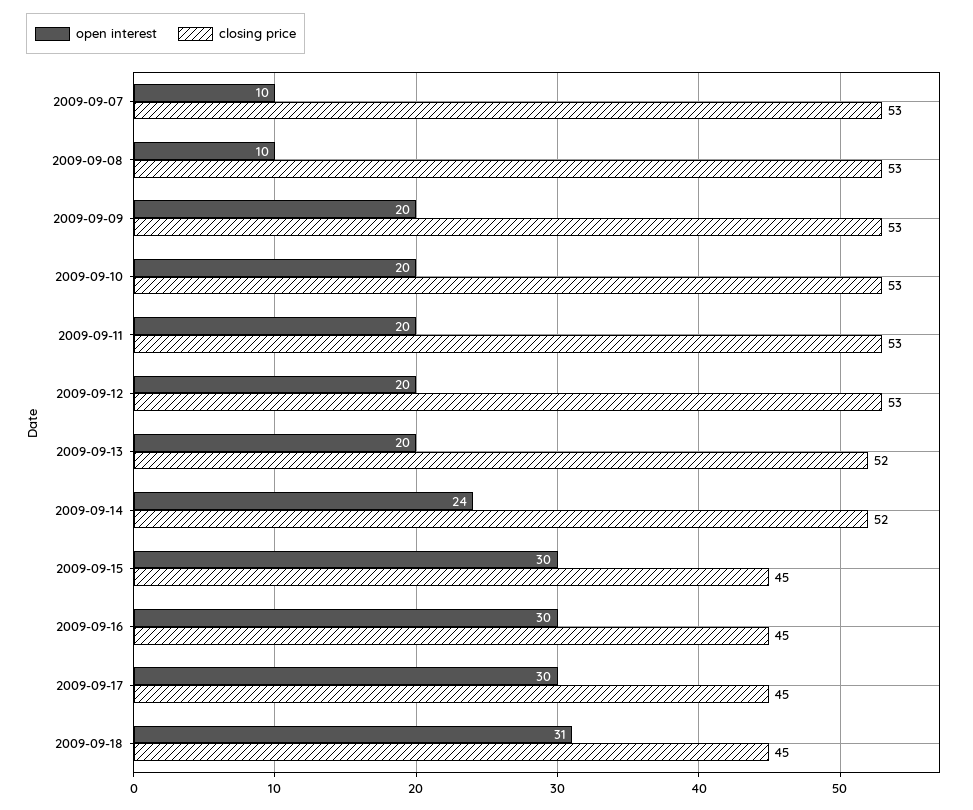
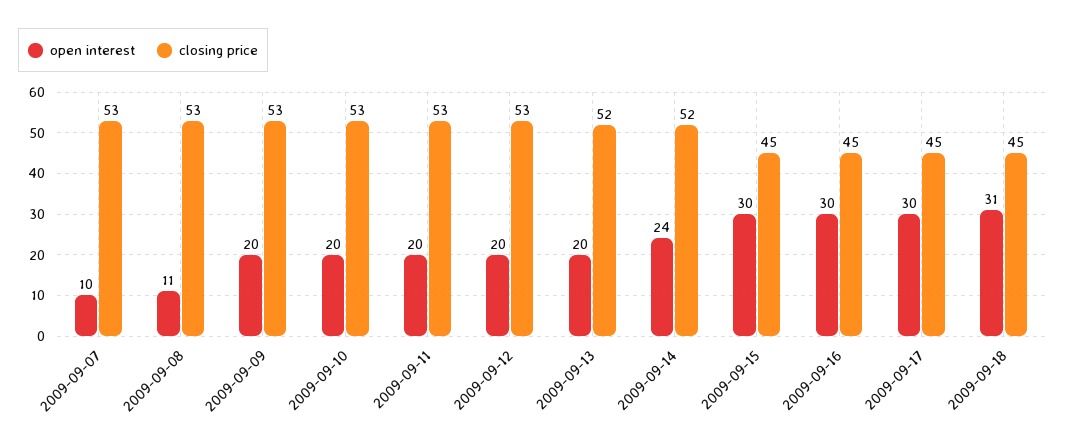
open interest, 2009-09-08: 10 -> 11

